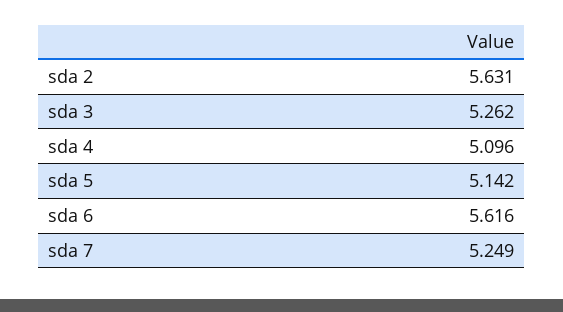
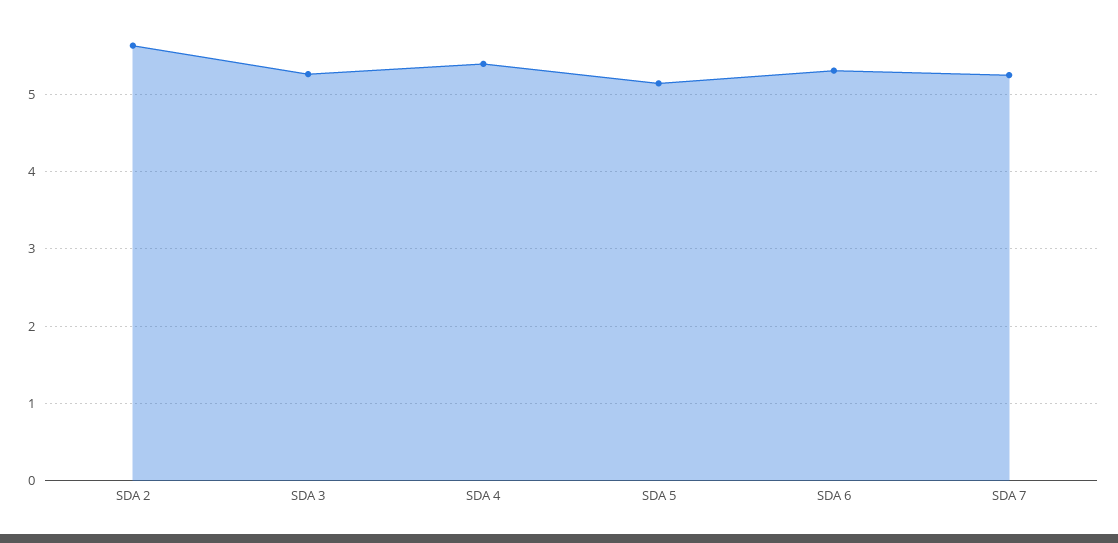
sda 4: 5.096 -> 5.4
sda 6: 5.616 -> 5.3

